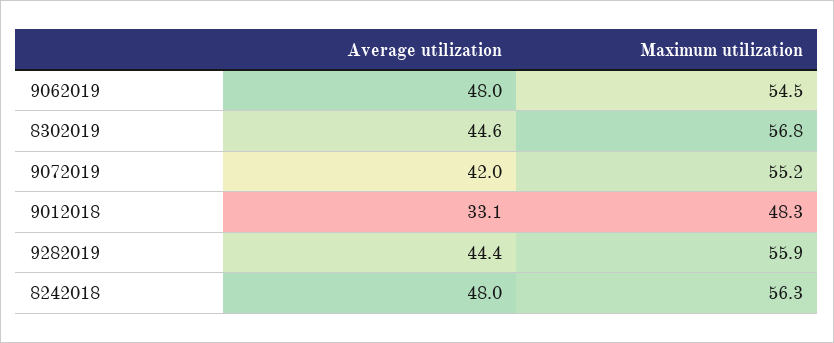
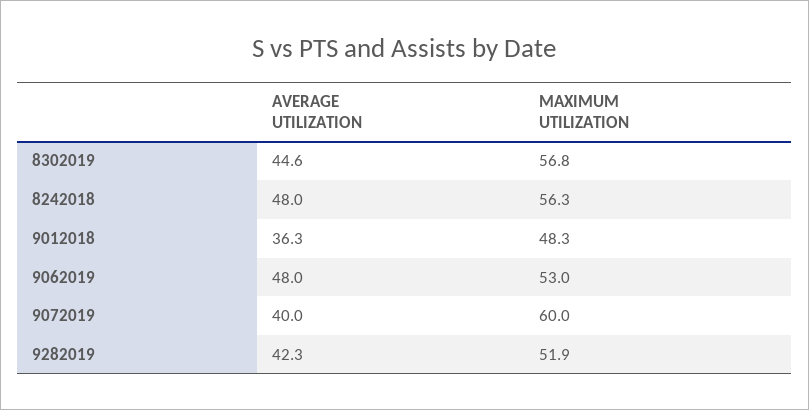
Maximum utilization, 9062019: 54.5 -> 53
Average utilization, 9072019: 42 -> 40
Maximum utilization, 9072019: 55.2 -> 60
Average utilization, 9012018: 33.1 -> 36.3
Average utilization, 9282019: 44.4 -> 42.3
Maximum utilization, 9282019: 55.9 -> 51.9

